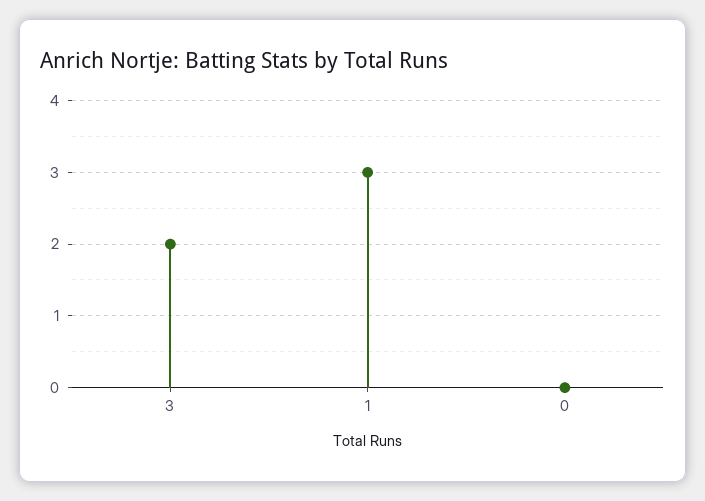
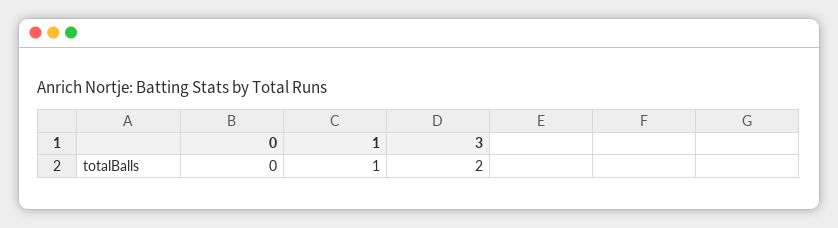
1: 3 -> 1

